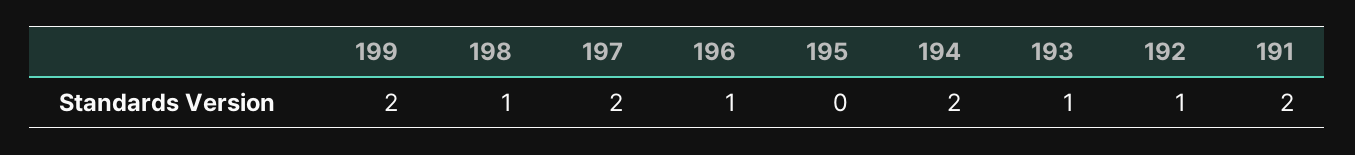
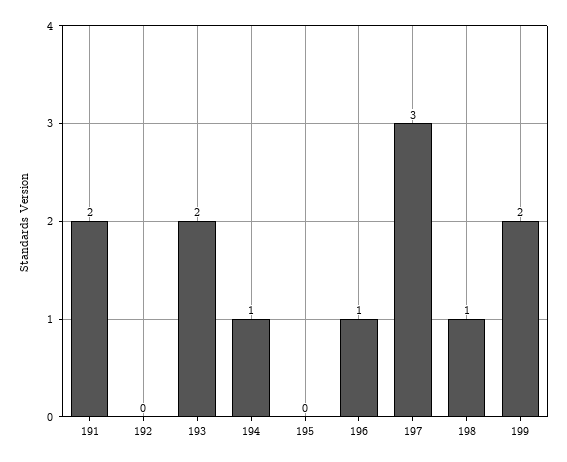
197: 2 -> 3
194: 2 -> 1
193: 1 -> 2
192: 1 -> 0

